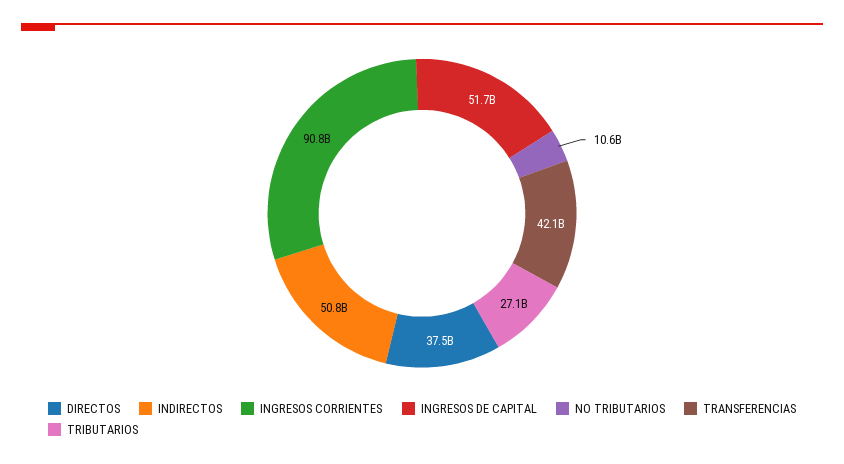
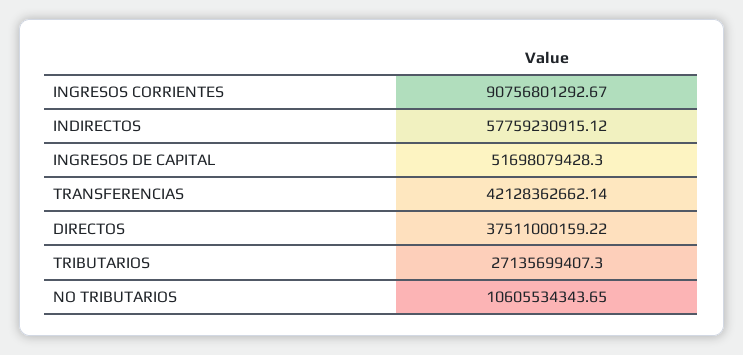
INDIRECTOS: 50800000000 -> 57759230915.12

